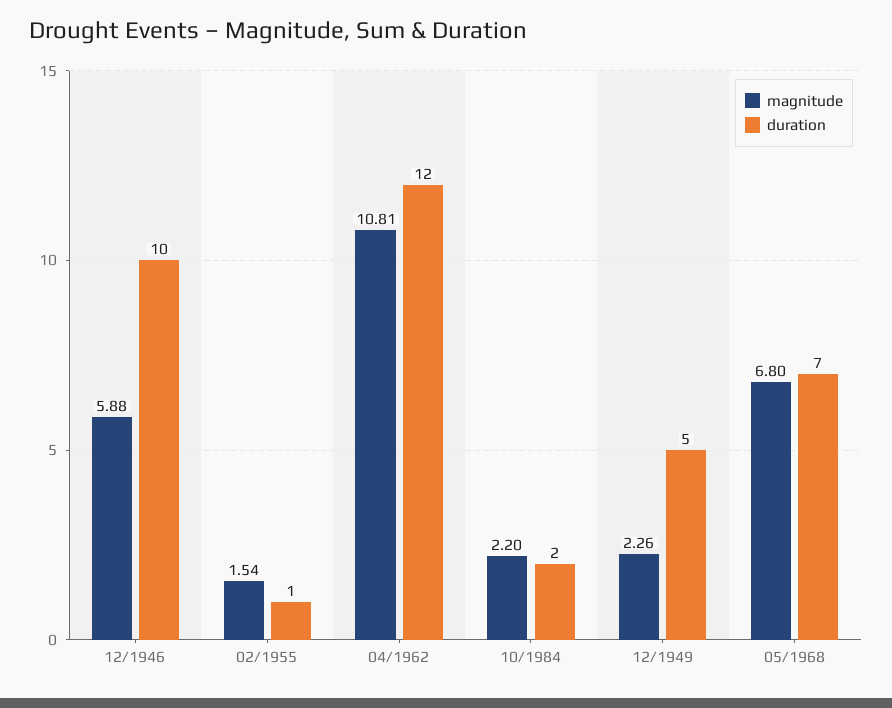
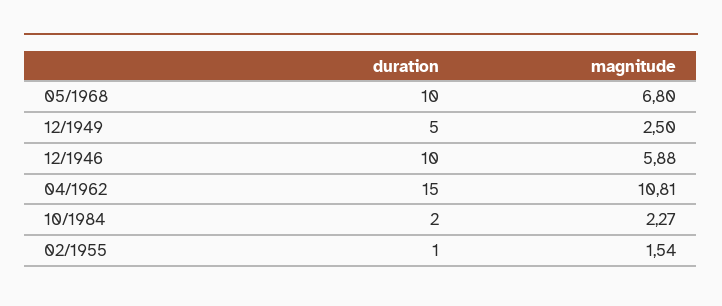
duration, 04/1962: 12 -> 15
magnitude, 10/1984: 2.2 -> 2.27
magnitude, 12/1949: 2.26 -> 2.5
duration, 05/1968: 7 -> 10

